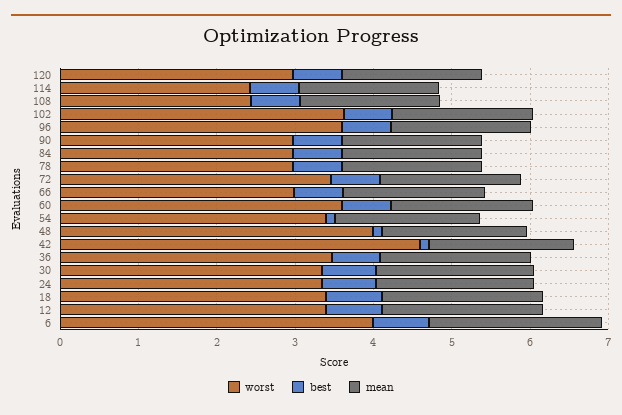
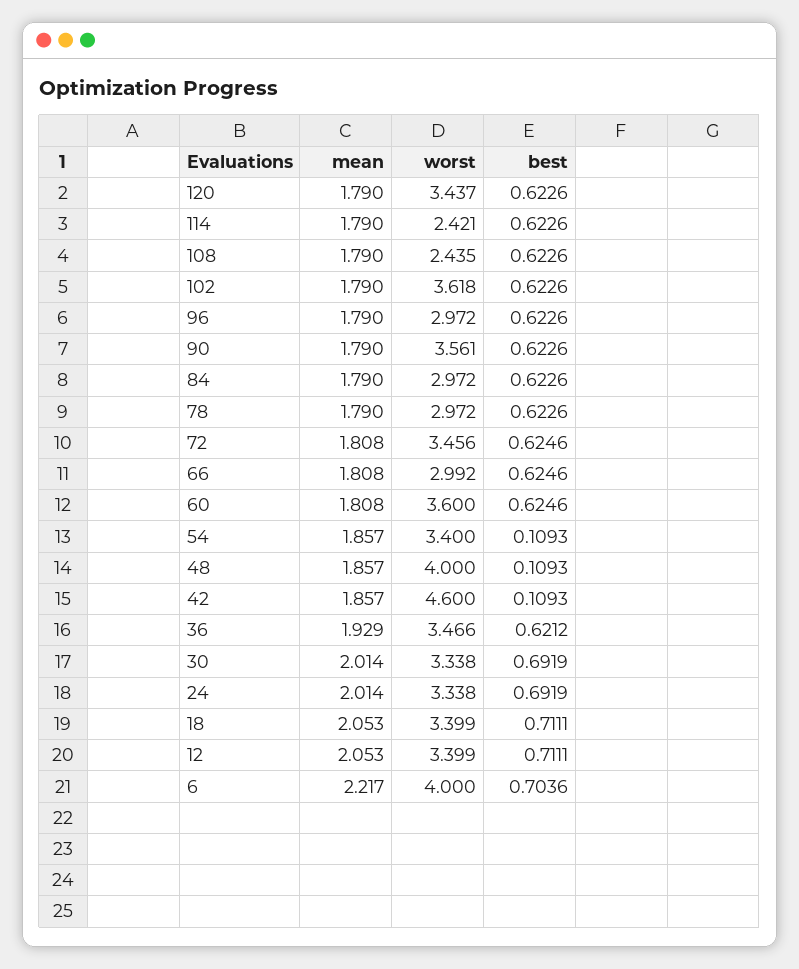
worst, 120: 3 -> 3.437
worst, 96: 3.6 -> 2.972
worst, 90: 3 -> 3.561

